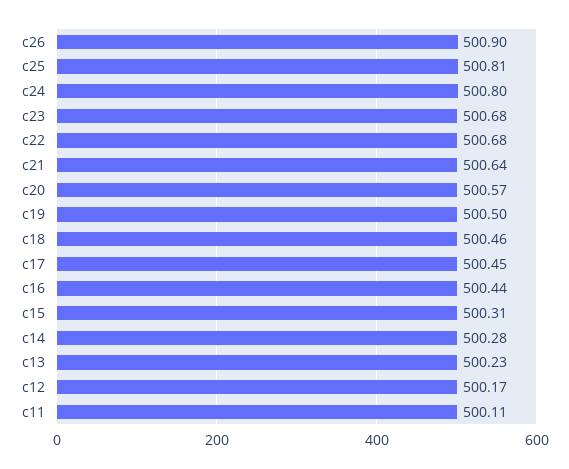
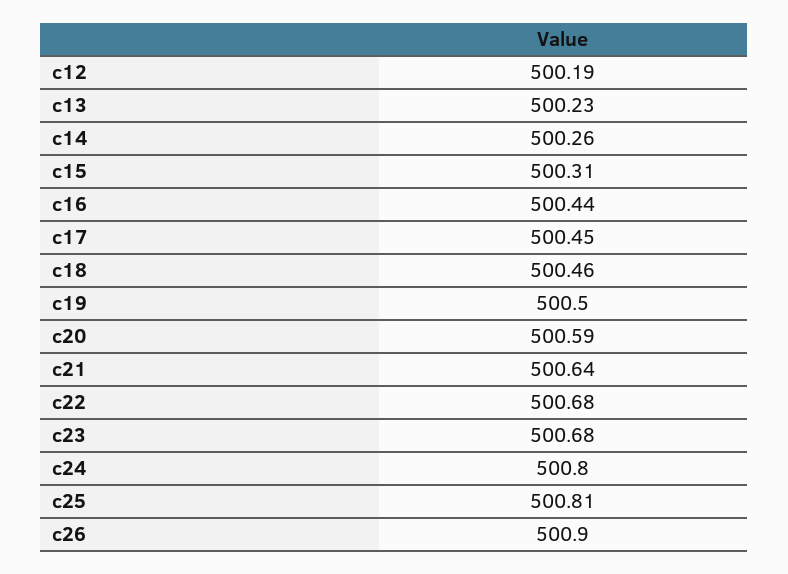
c20: 500.57 -> 500.59
c14: 500.28 -> 500.26
c12: 500.17 -> 500.19
c11: 500.11 -> none

